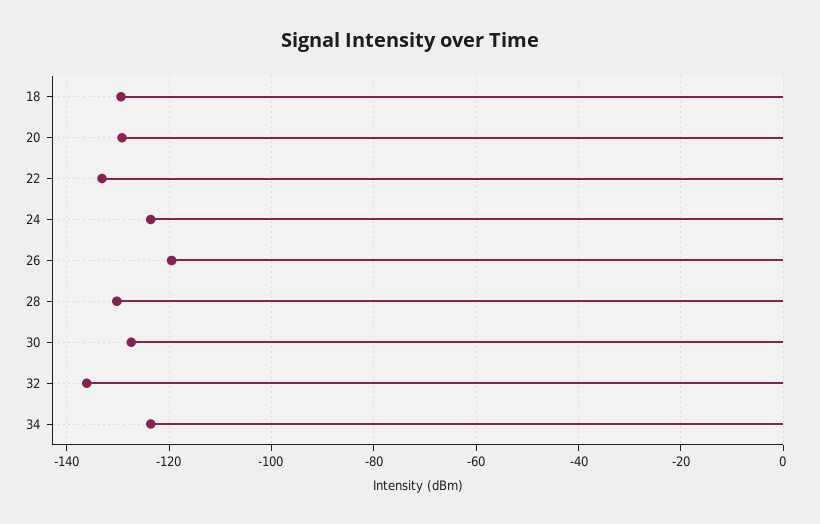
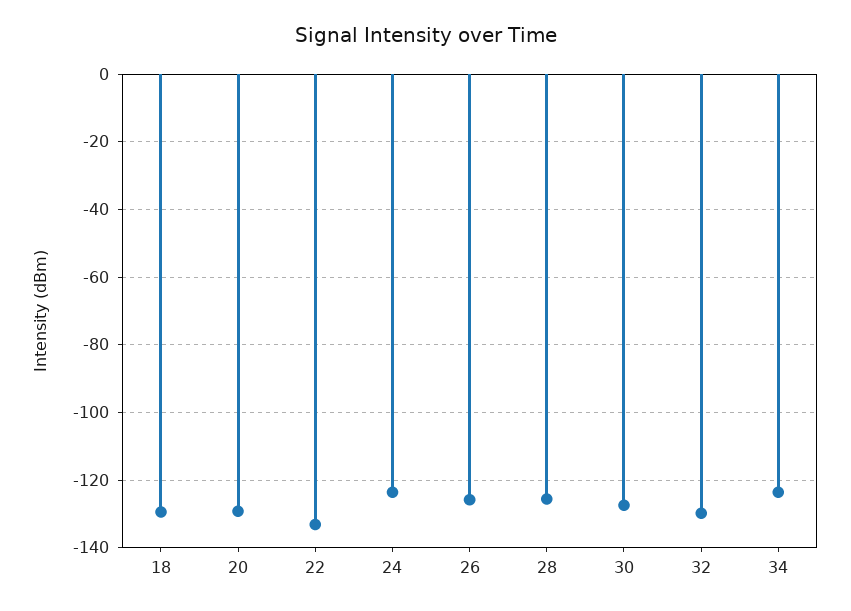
26: -120 -> -126
28: -130 -> -126
32: -136 -> -130

